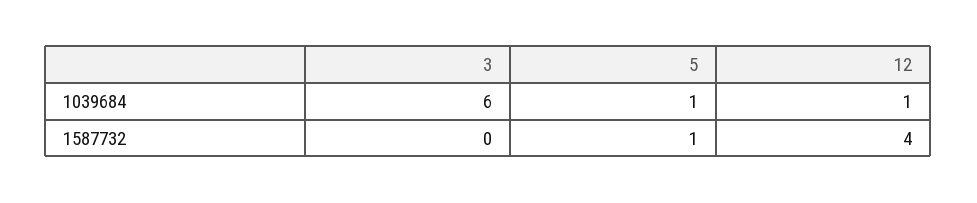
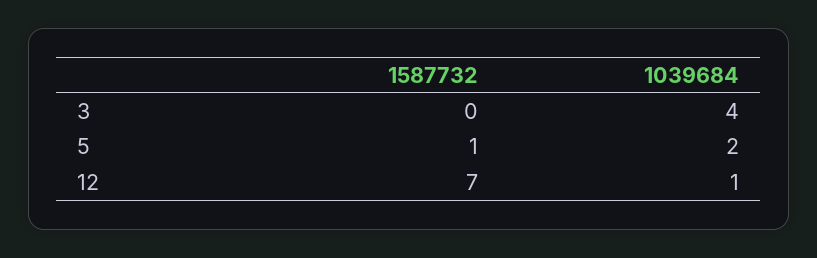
3, 1039684: 6 -> 4
5, 1039684: 1 -> 2
12, 1587732: 4 -> 7

